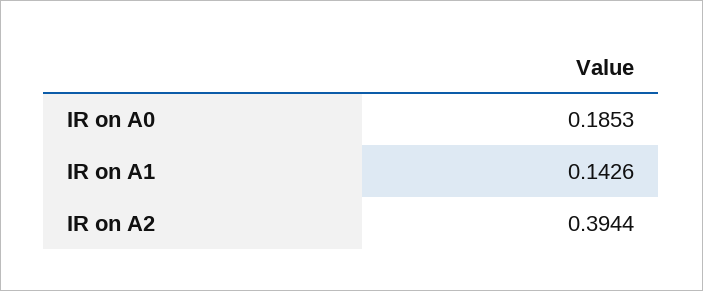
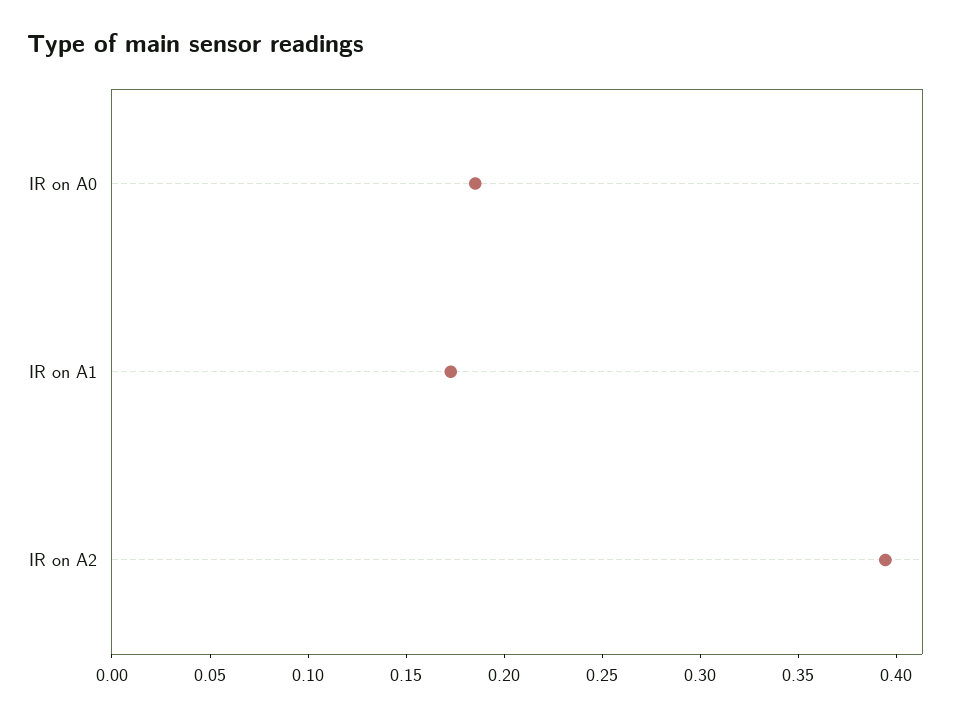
IR on A1: 0.1426 -> 0.17

